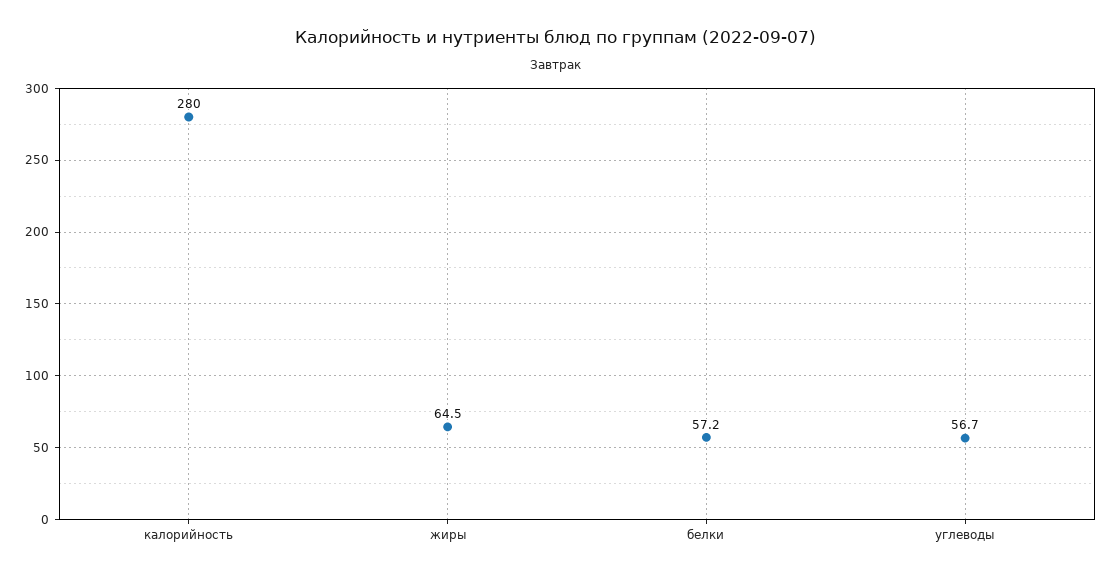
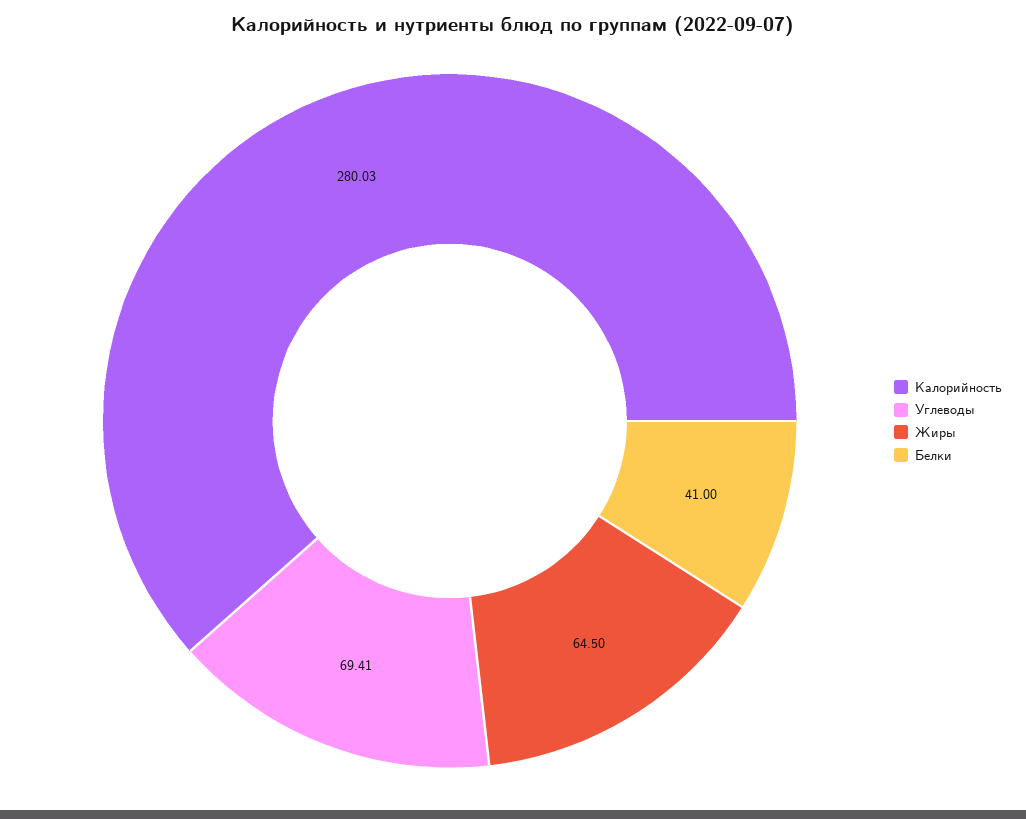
белки: 57.2 -> 41
углеводы: 56.7 -> 69.41

